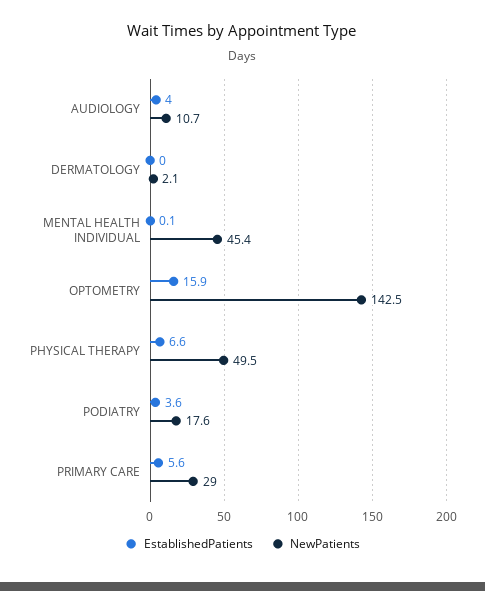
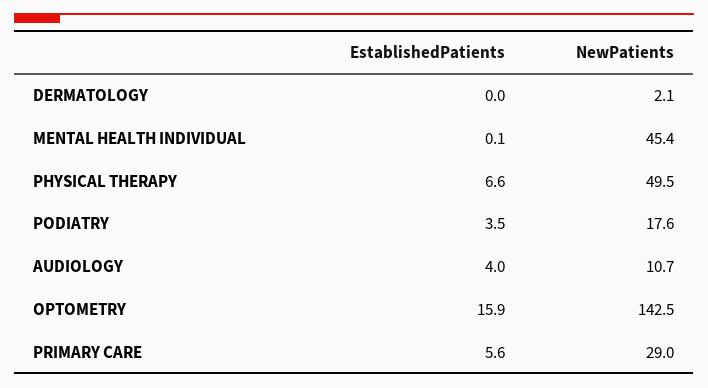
EstablishedPatients, PODIATRY: 3.6 -> 3.5

